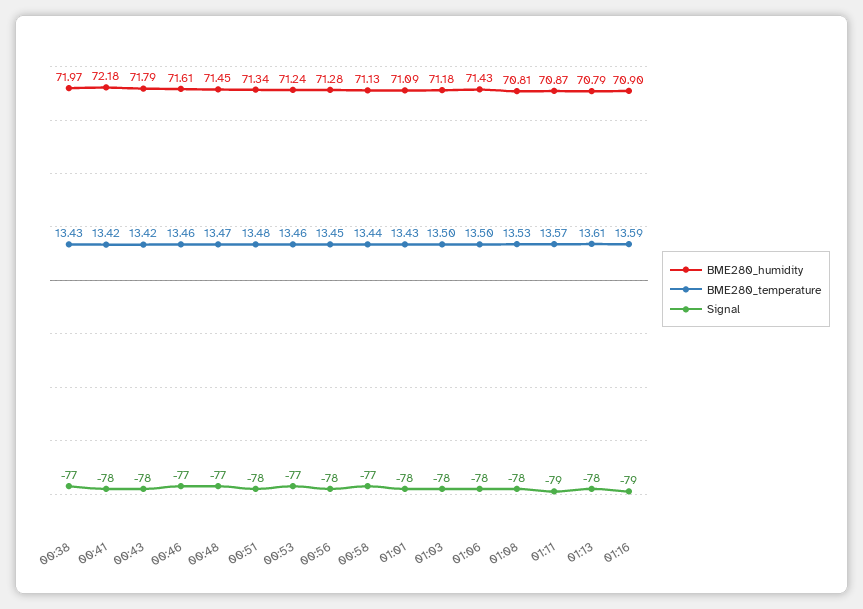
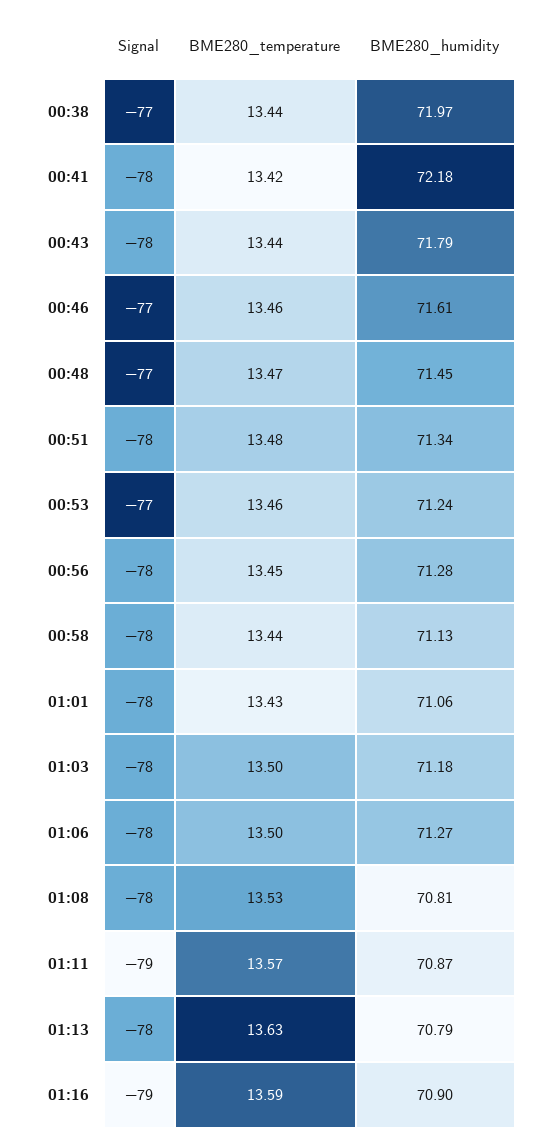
BME280_temperature, 00:38: 13.43 -> 13.44
BME280_temperature, 00:43: 13.42 -> 13.44
Signal, 00:58: -77 -> -78
BME280_humidity, 01:01: 71.09 -> 71.06
BME280_humidity, 01:06: 71.43 -> 71.27
BME280_temperature, 01:13: 13.61 -> 13.63

